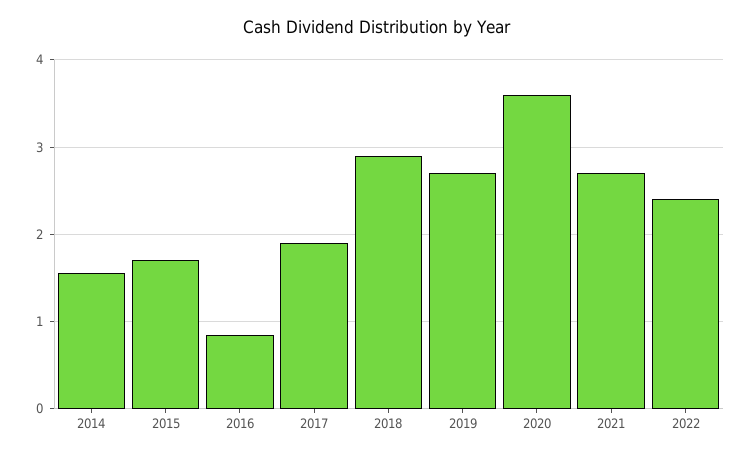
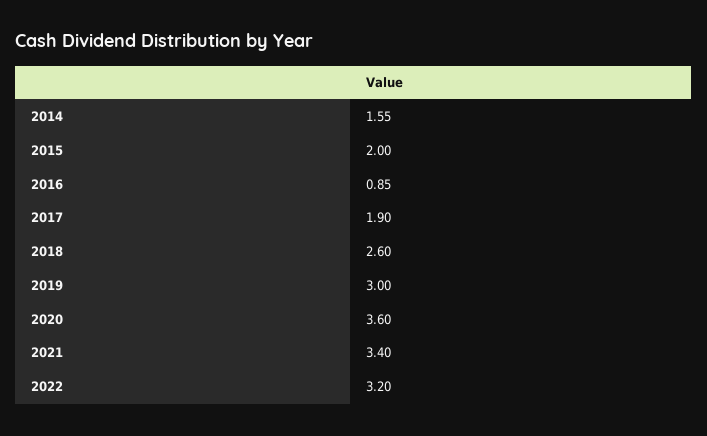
2015: 1.7 -> 2
2018: 2.9 -> 2.6
2019: 2.7 -> 3
2021: 2.7 -> 3.4
2022: 2.4 -> 3.2

